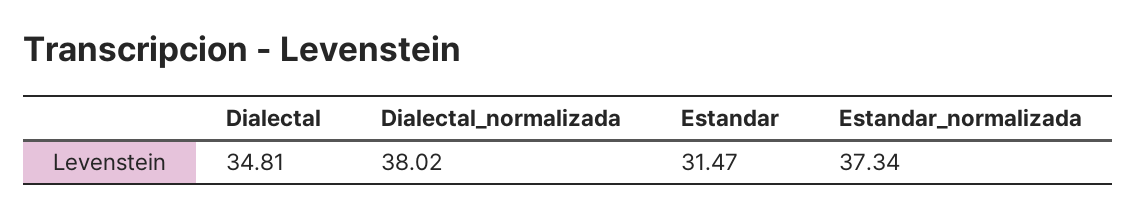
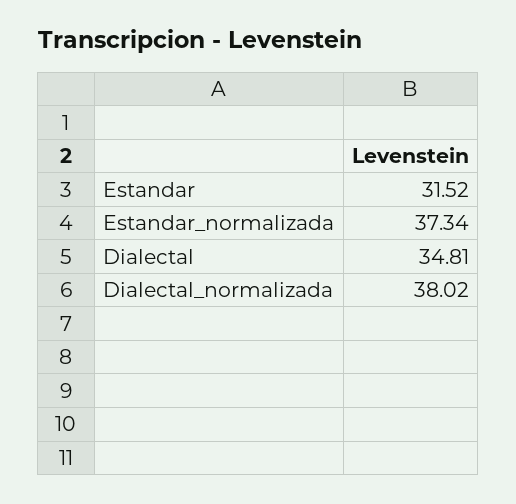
Estandar: 31.47 -> 31.52

